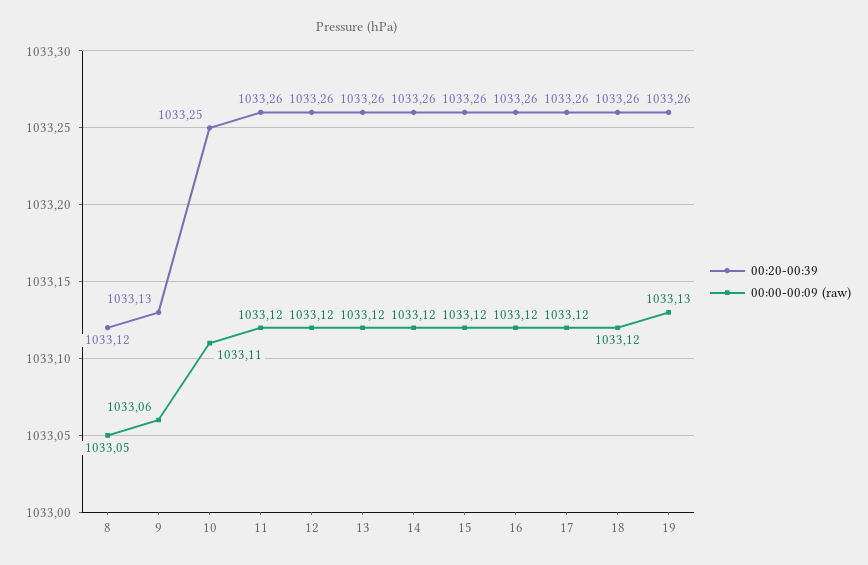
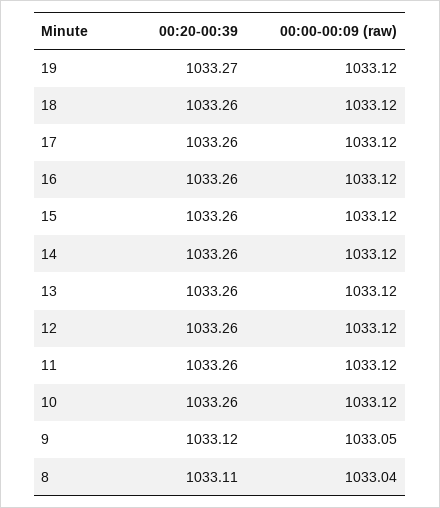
00:20-00:39, 8: 1033.12 -> 1033.11
00:00-00:09 (raw), 8: 1033.05 -> 1033.04
00:20-00:39, 9: 1033.13 -> 1033.12
00:00-00:09 (raw), 9: 1033.06 -> 1033.05
00:20-00:39, 10: 1033.25 -> 1033.26
00:00-00:09 (raw), 10: 1033.11 -> 1033.12
00:20-00:39, 19: 1033.26 -> 1033.27
00:00-00:09 (raw), 19: 1033.13 -> 1033.12

